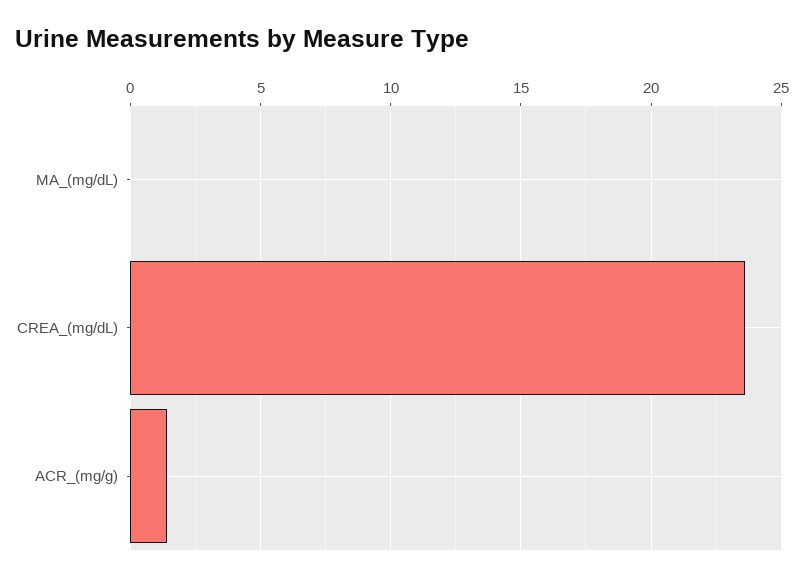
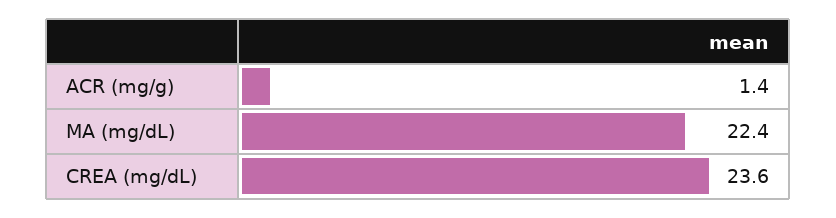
MA_(mg/dL): 0 -> 22.4

